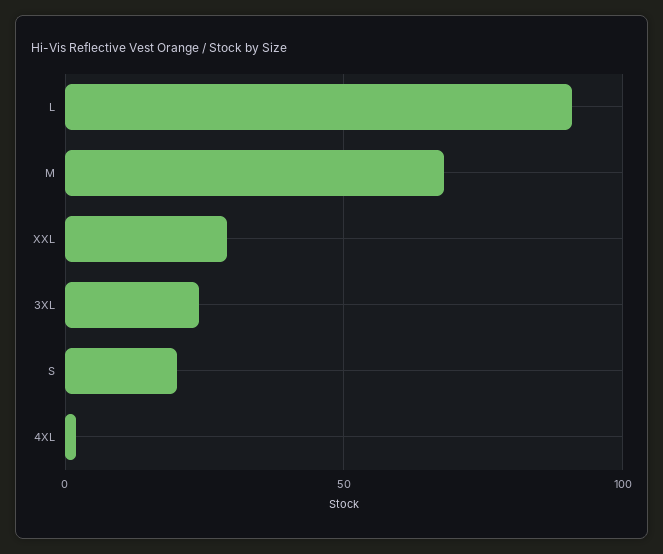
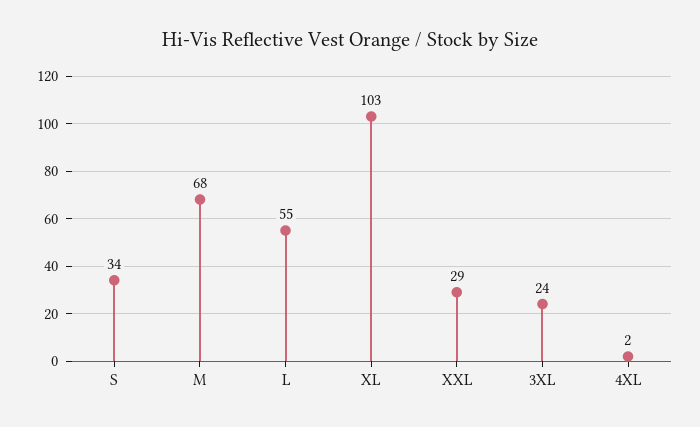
L: 90 -> 55
S: 20 -> 34
XL: none -> 103

